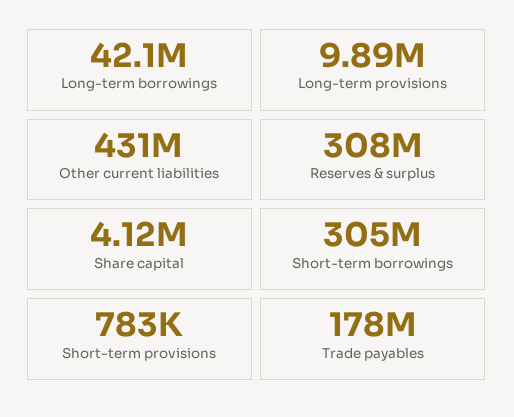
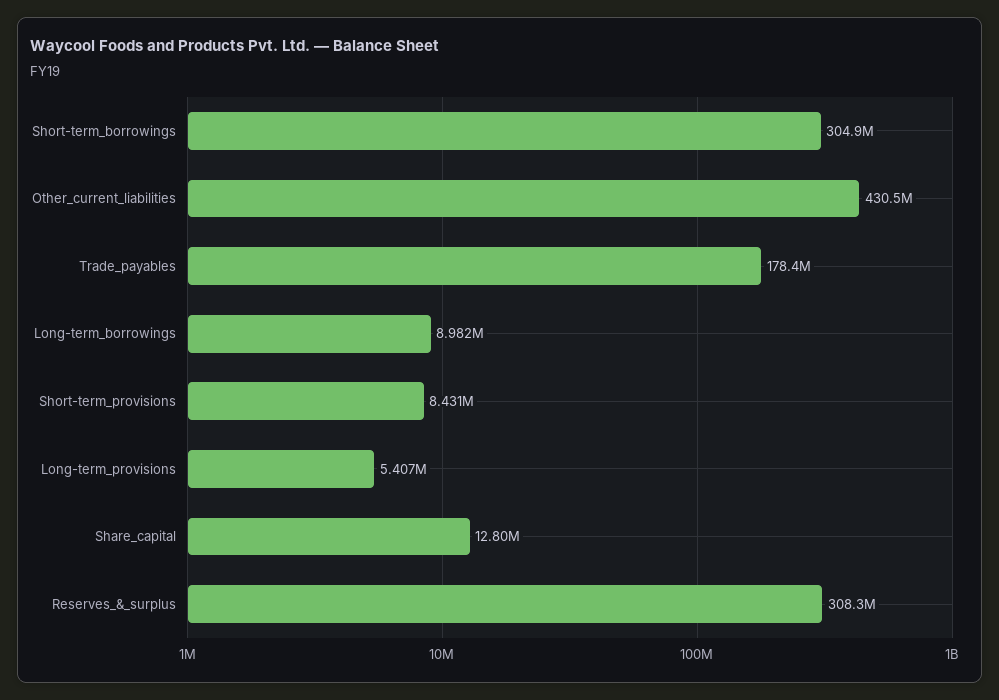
Long-term borrowings: 42100000 -> 8982000
Long-term provisions: 9890000 -> 5407000
Share capital: 4120000 -> 12800000
Short-term provisions: 783000 -> 8431000

